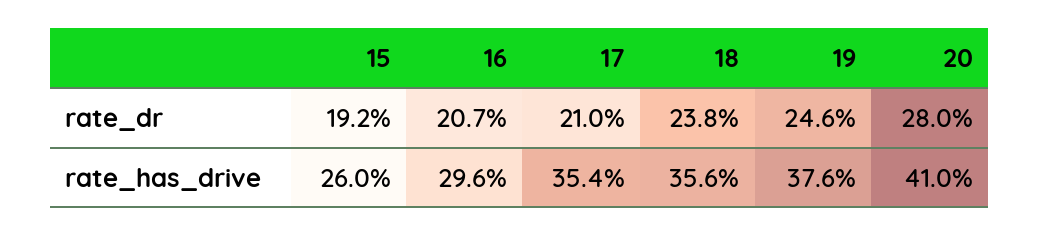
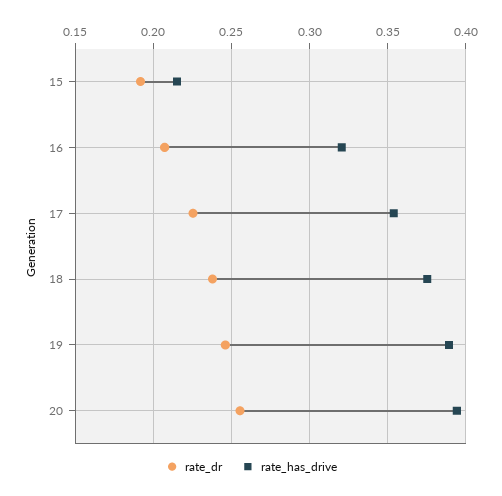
rate_dr, 17: 0.21 -> 0.225
rate_dr, 20: 0.28 -> 0.255
rate_has_drive, 15: 0.26 -> 0.215
rate_has_drive, 16: 0.296 -> 0.32
rate_has_drive, 18: 0.356 -> 0.375
rate_has_drive, 19: 0.376 -> 0.39
rate_has_drive, 20: 0.41 -> 0.395

